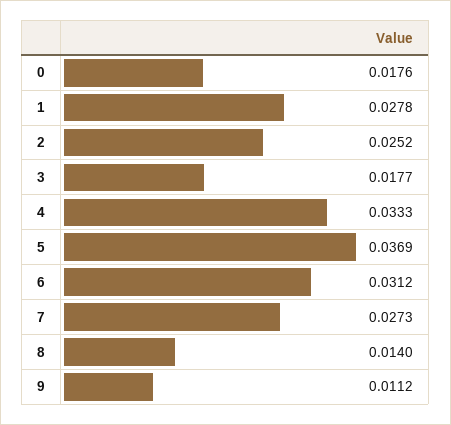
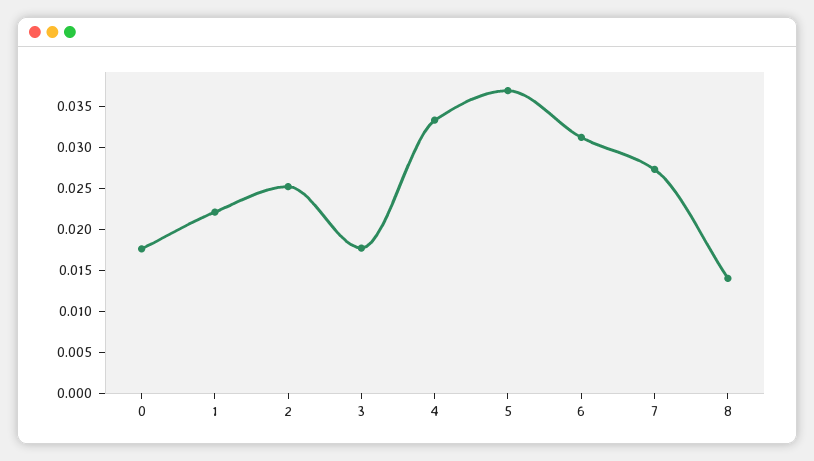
1: 0.0278 -> 0.022
9: 0.0112 -> none

